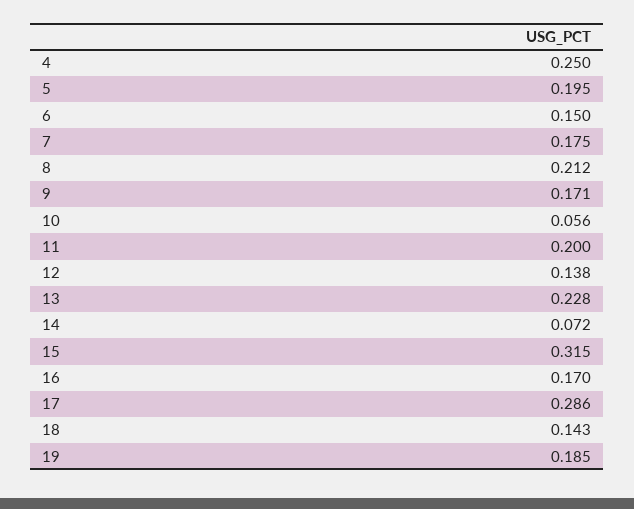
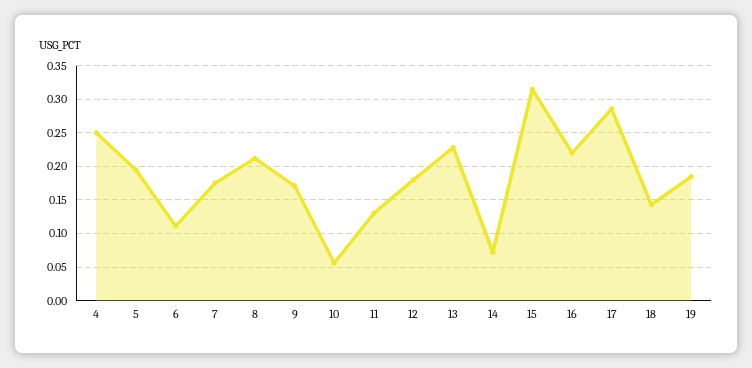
6: 0.15 -> 0.11
11: 0.2 -> 0.13
12: 0.138 -> 0.18
16: 0.17 -> 0.22

